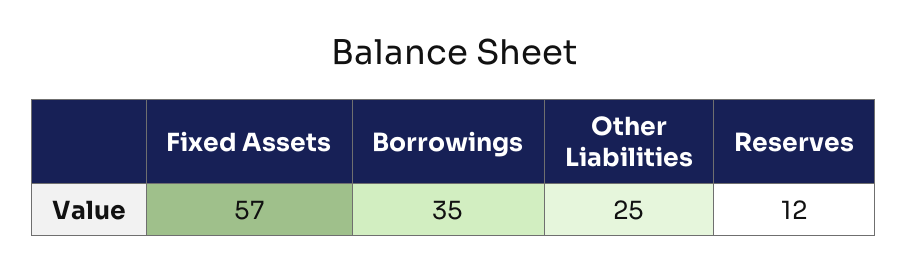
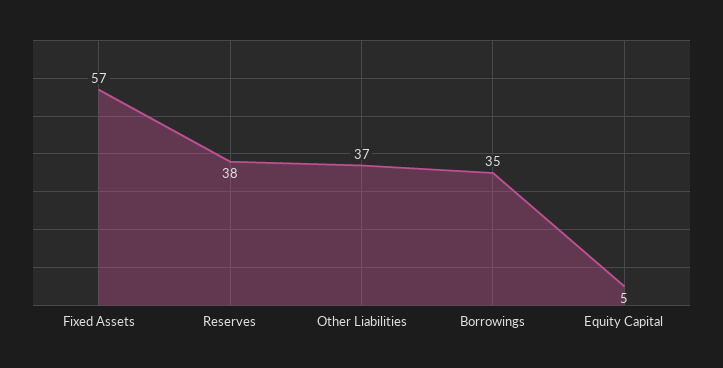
Other Liabilities: 25 -> 37
Reserves: 12 -> 38
Equity Capital: none -> 5

